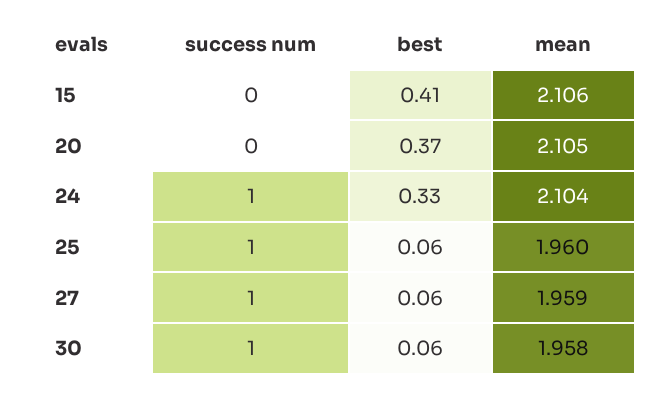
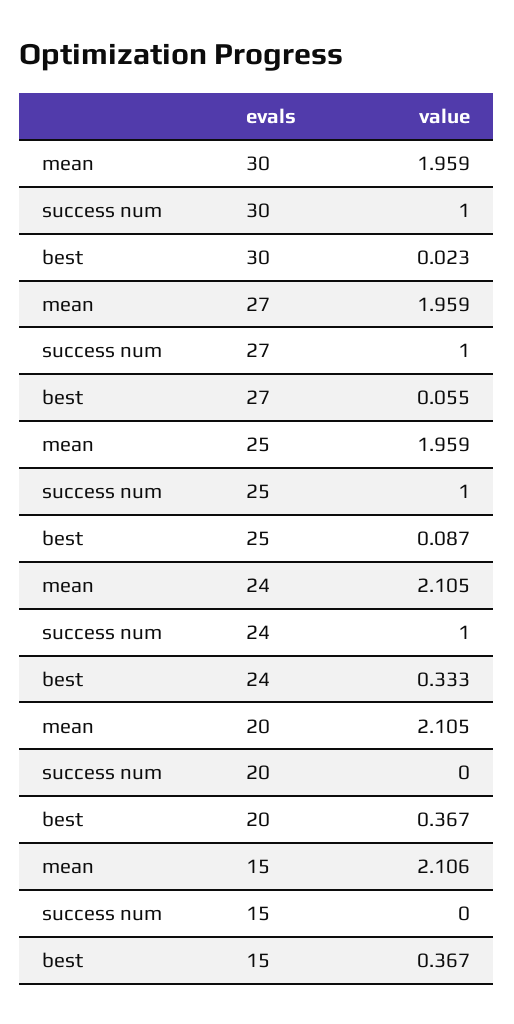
best, 15: 0.41 -> 0.367
mean, 24: 2.104 -> 2.105
best, 25: 0.06 -> 0.087
mean, 25: 1.96 -> 1.959
best, 30: 0.06 -> 0.023
mean, 30: 1.958 -> 1.959

